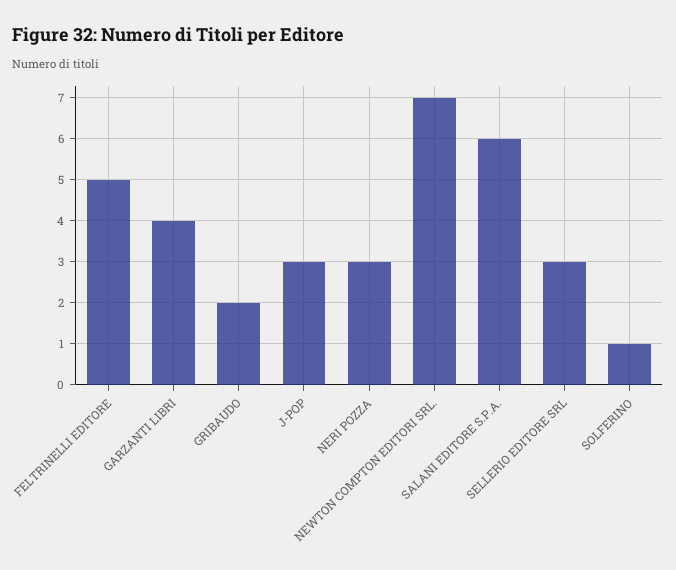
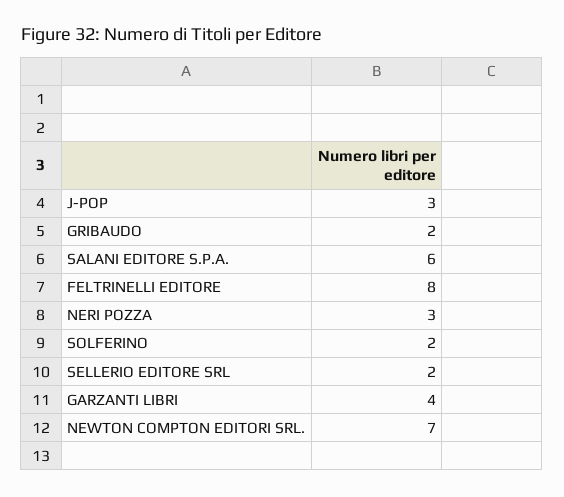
FELTRINELLI EDITORE: 5 -> 8
SELLERIO EDITORE SRL: 3 -> 2
SOLFERINO: 1 -> 2

